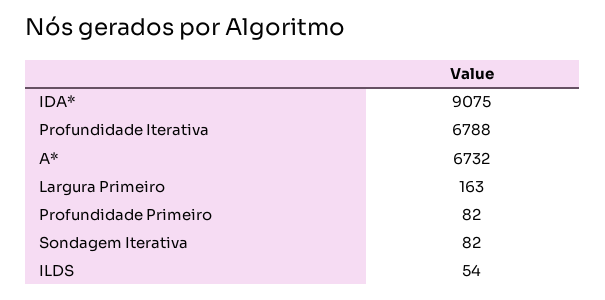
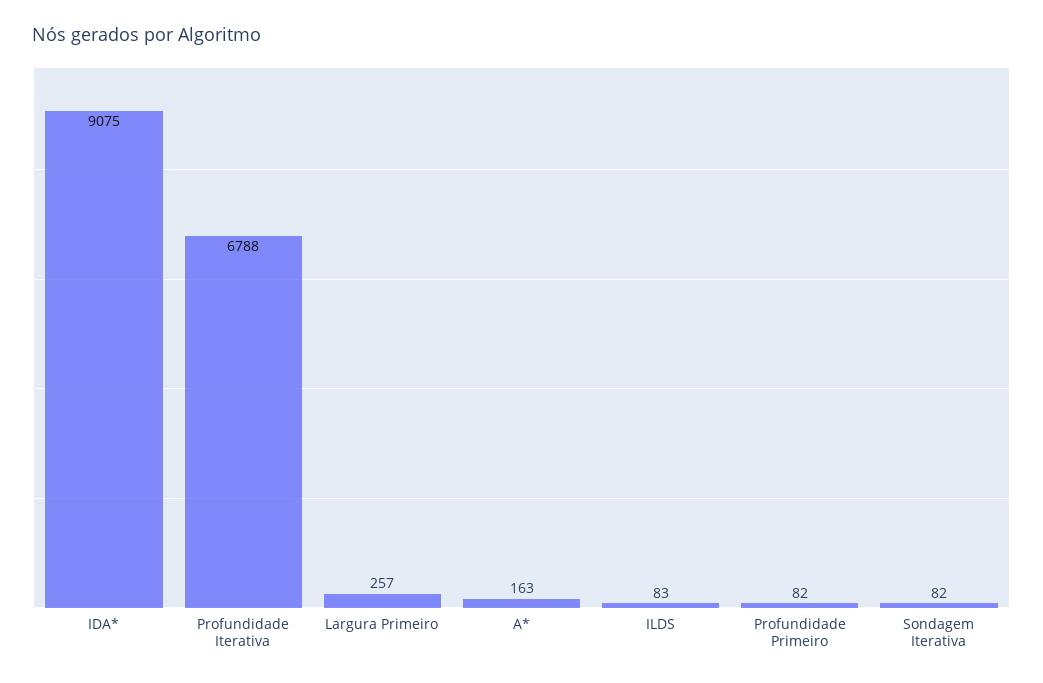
A*: 6732 -> 163
Largura Primeiro: 163 -> 257
ILDS: 54 -> 83

